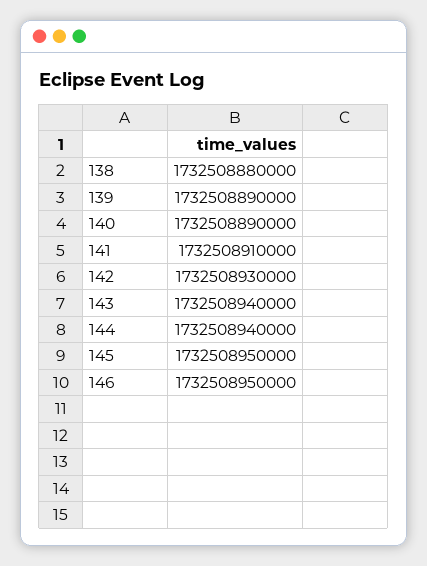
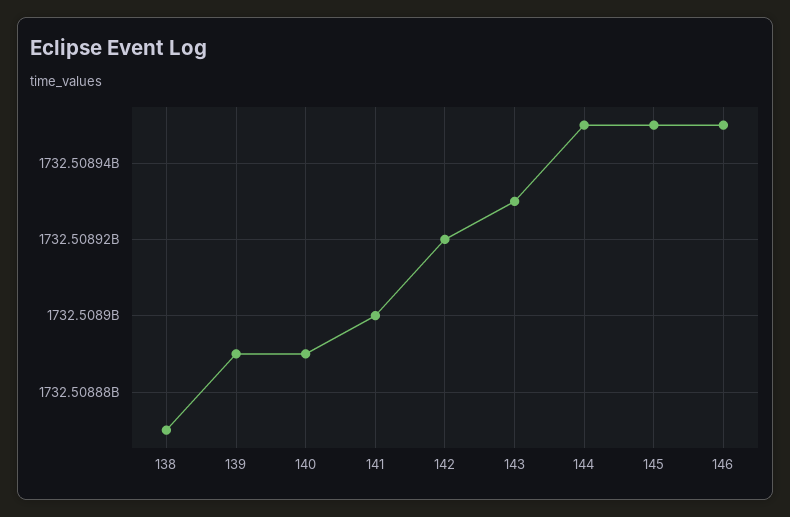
138: 1732508880000 -> 1732508870000
141: 1732508910000 -> 1732508900000
142: 1732508930000 -> 1732508920000
143: 1732508940000 -> 1732508930000
144: 1732508940000 -> 1732508950000

